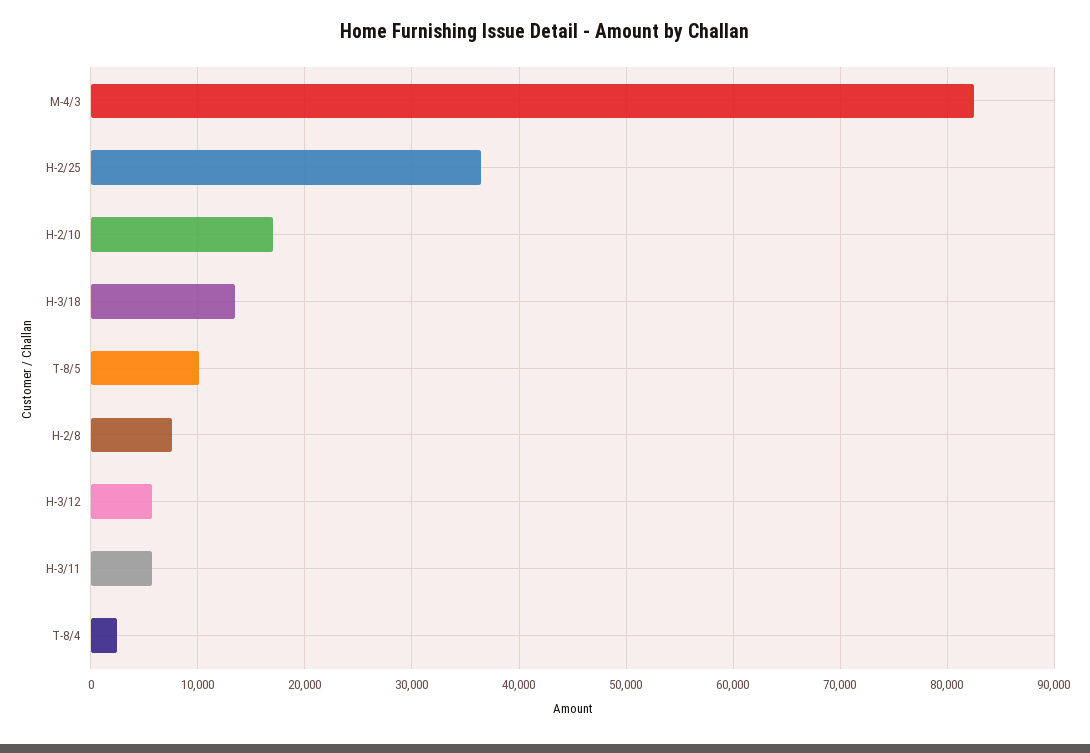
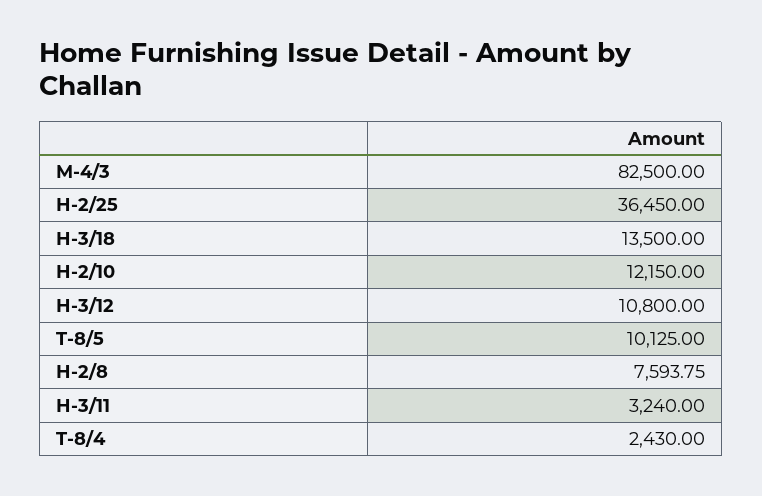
H-2/10: 17000 -> 12150
H-3/12: 6000 -> 10800
H-3/11: 6000 -> 3240

